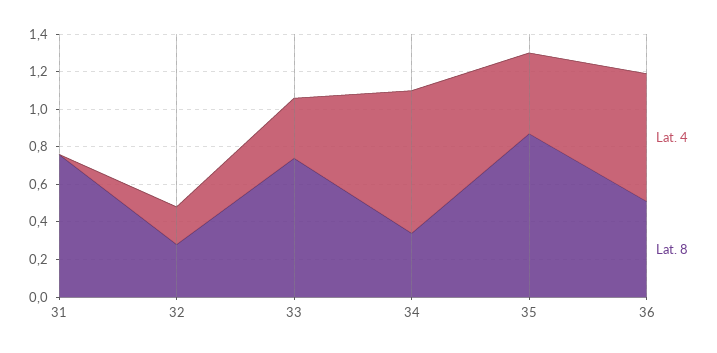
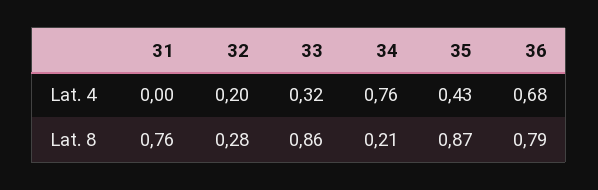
Lat. 8, 33: 0.75 -> 0.86
Lat. 8, 34: 0.35 -> 0.21
Lat. 8, 36: 0.5 -> 0.79

